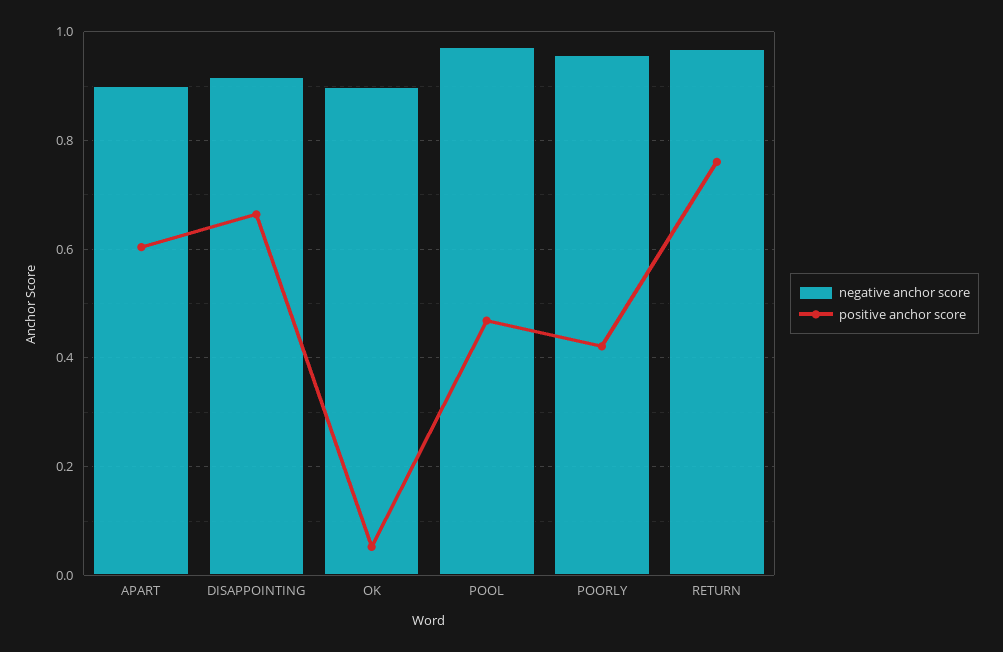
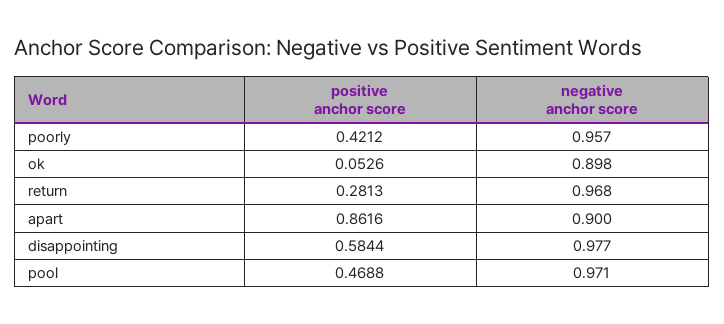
positive anchor score, APART: 0.6 -> 0.8616
negative anchor score, DISAPPOINTING: 0.92 -> 0.977
positive anchor score, DISAPPOINTING: 0.66 -> 0.5844
positive anchor score, RETURN: 0.76 -> 0.2813

